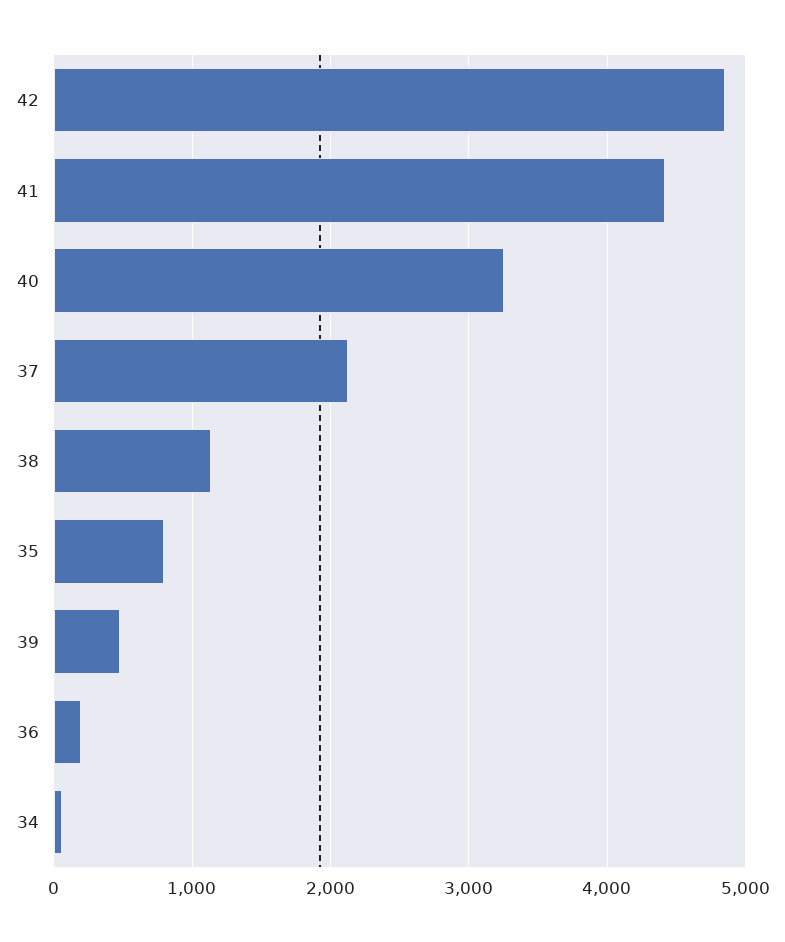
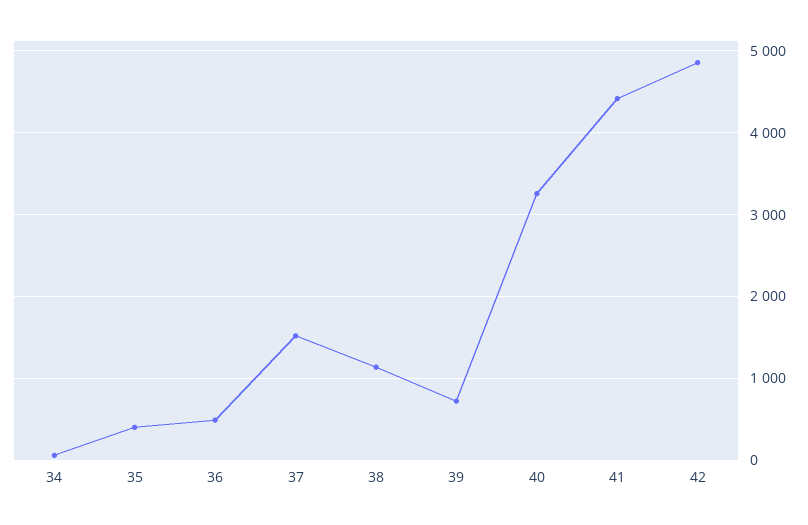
37: 2100 -> 1500
35: 800 -> 400
39: 500 -> 700
36: 200 -> 500

